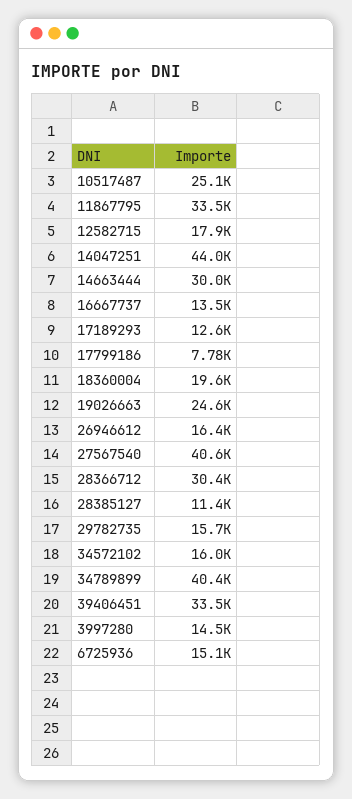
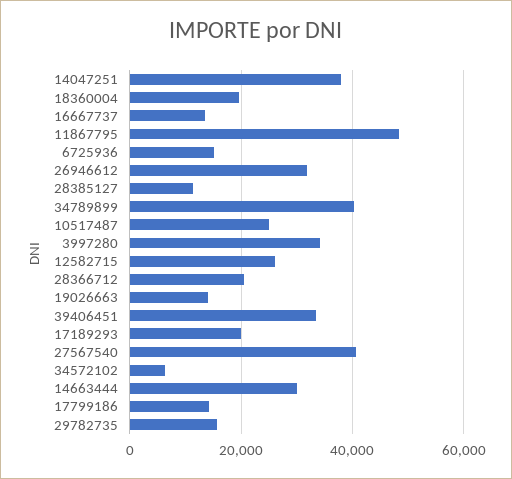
11867795: 33500 -> 48000
12582715: 17900 -> 26000
14047251: 44000 -> 38000
17189293: 12600 -> 20000
17799186: 7780 -> 14000
19026663: 24600 -> 14000
26946612: 16400 -> 32000
28366712: 30400 -> 20000
34572102: 16000 -> 6000
3997280: 14500 -> 34000

